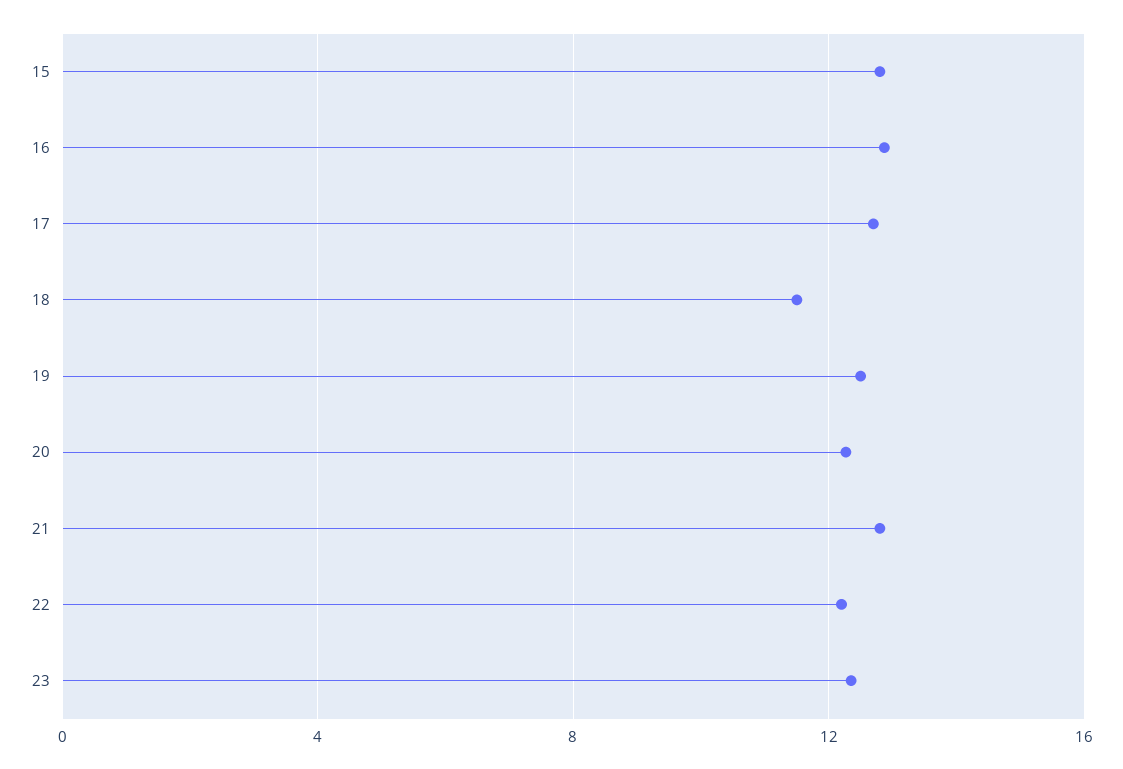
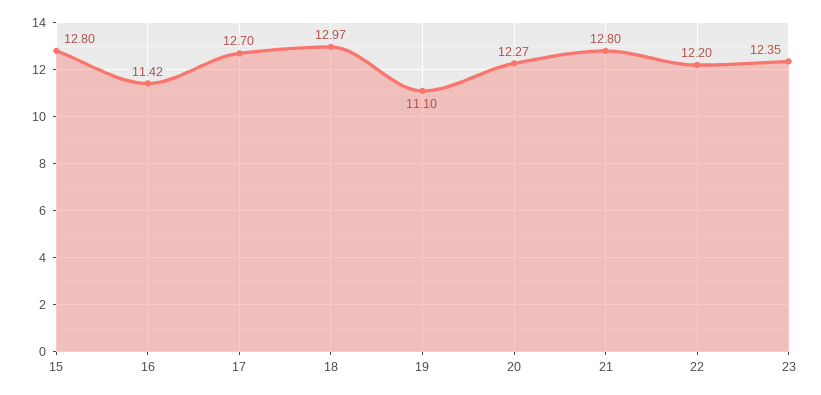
16: 13 -> 11.42
18: 11.5 -> 12.97
19: 12.5 -> 11.1

